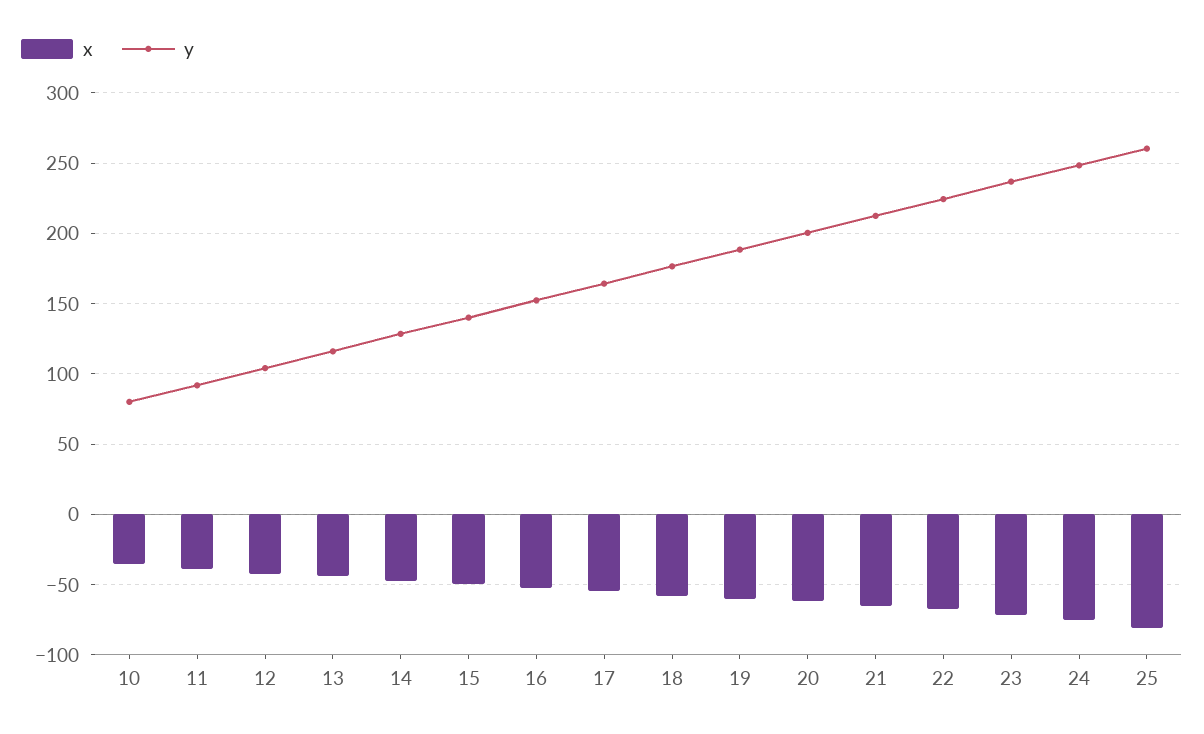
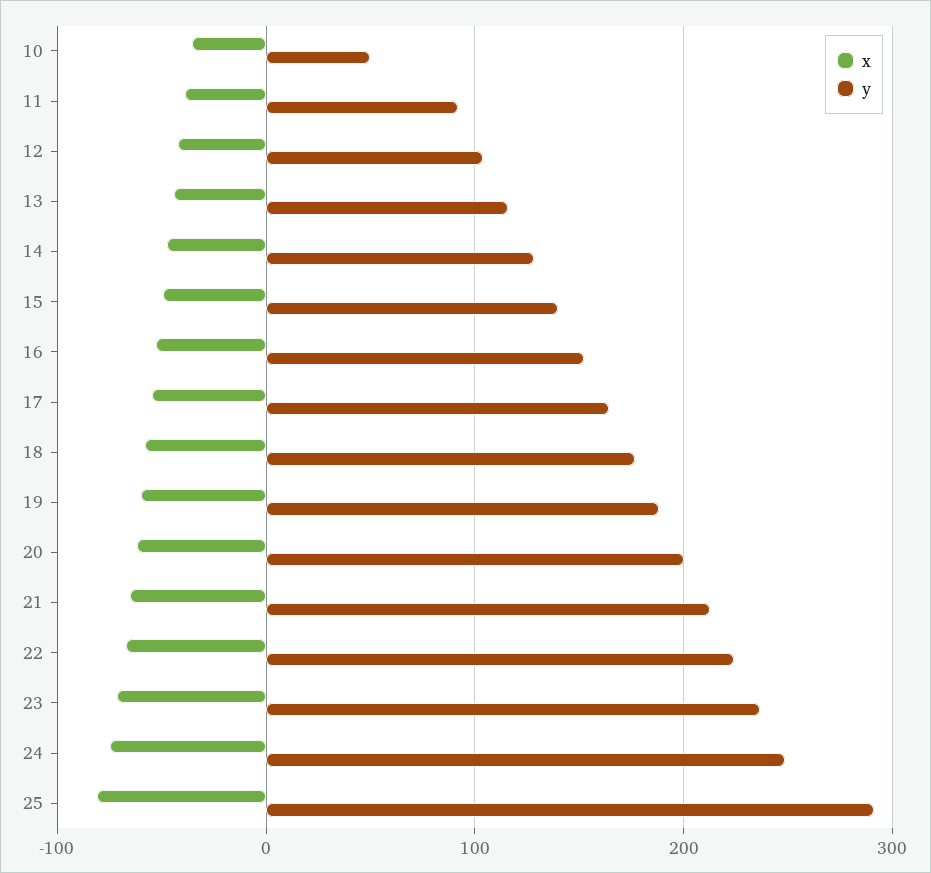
y, 10: 80 -> 50
y, 25: 260 -> 290

